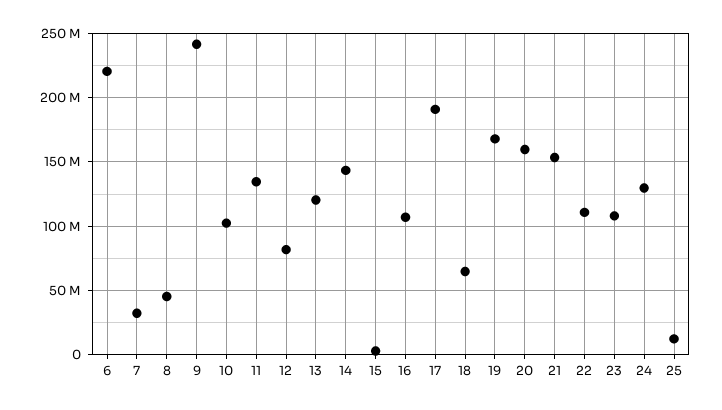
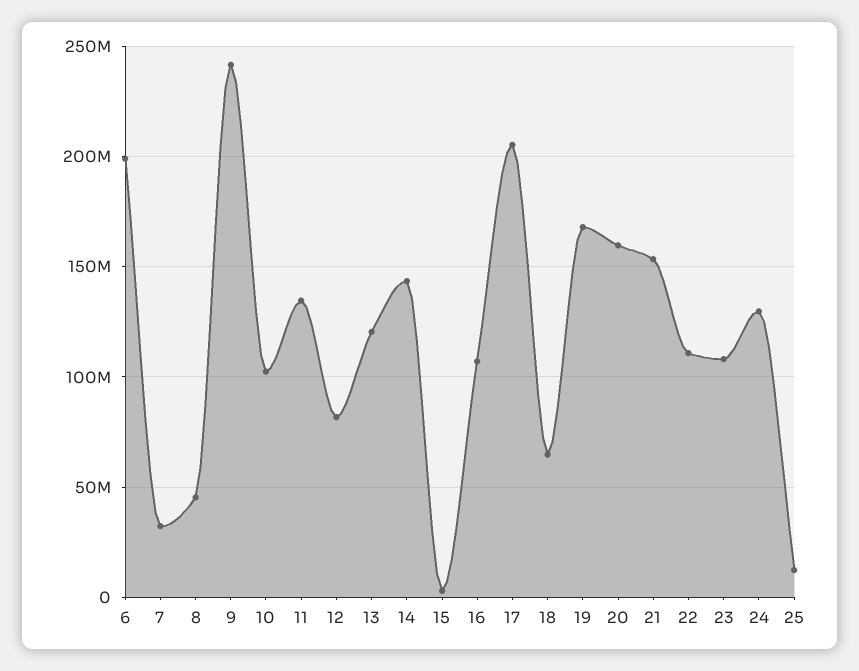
6: 220000000 -> 200000000
17: 190000000 -> 205000000

